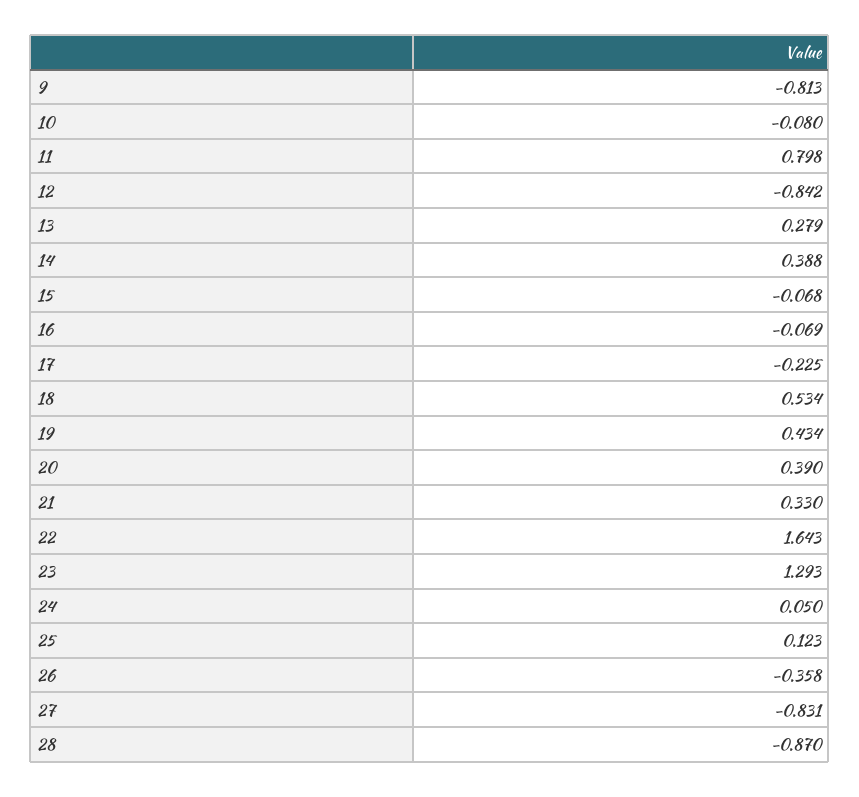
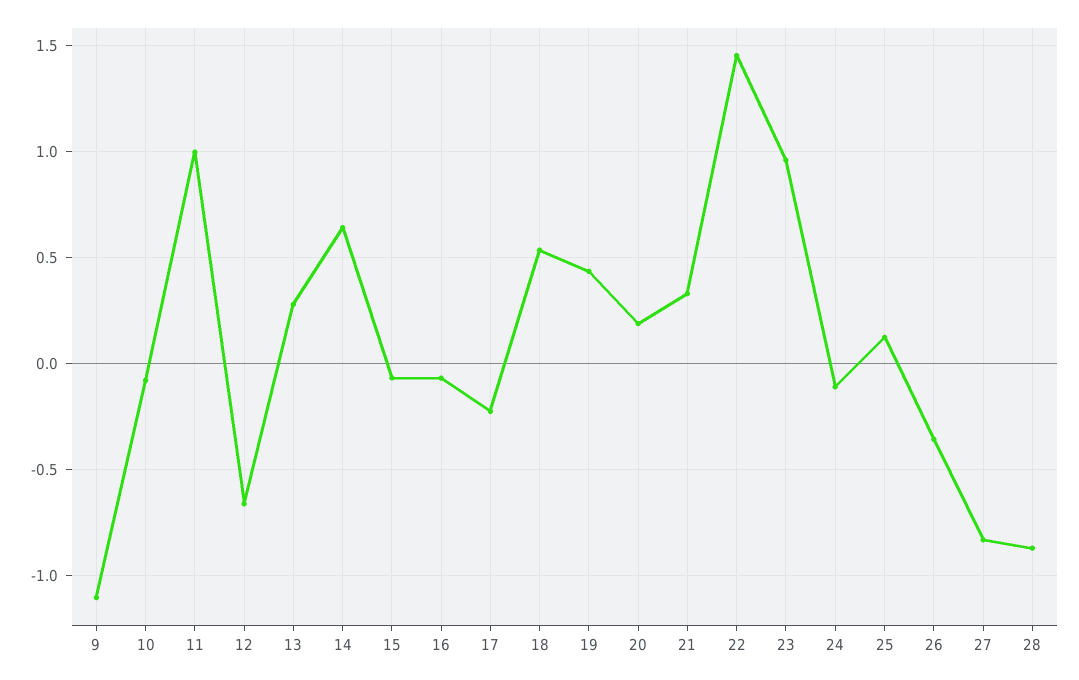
9: -0.813 -> -1.1
11: 0.798 -> 1
12: -0.842 -> -0.65
14: 0.388 -> 0.65
20: 0.39 -> 0.2
22: 1.643 -> 1.45
23: 1.293 -> 0.95
24: 0.05 -> -0.1

